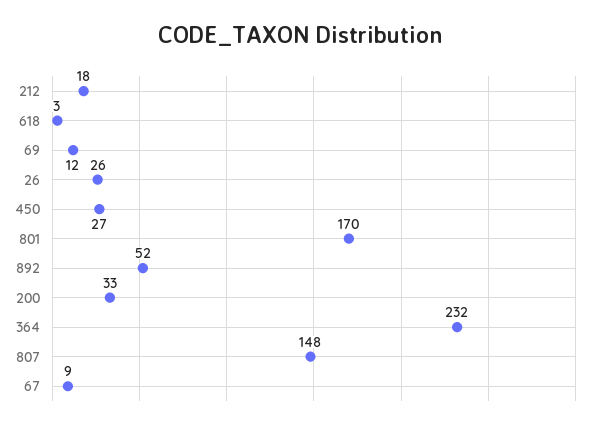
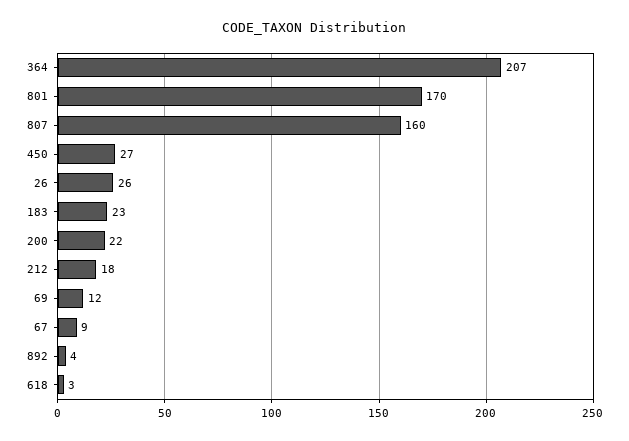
892: 52 -> 4
200: 33 -> 22
364: 232 -> 207
807: 148 -> 160
183: none -> 23

